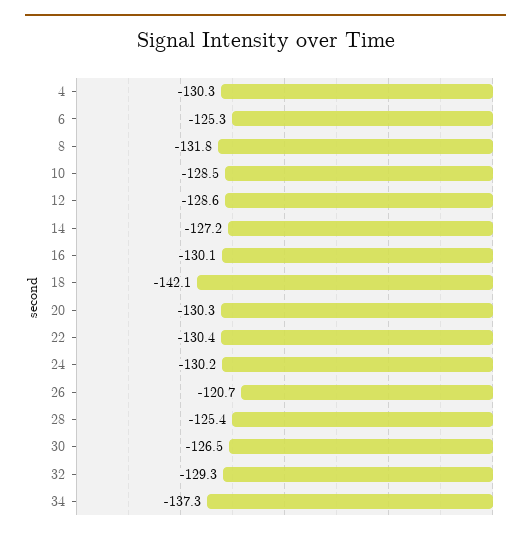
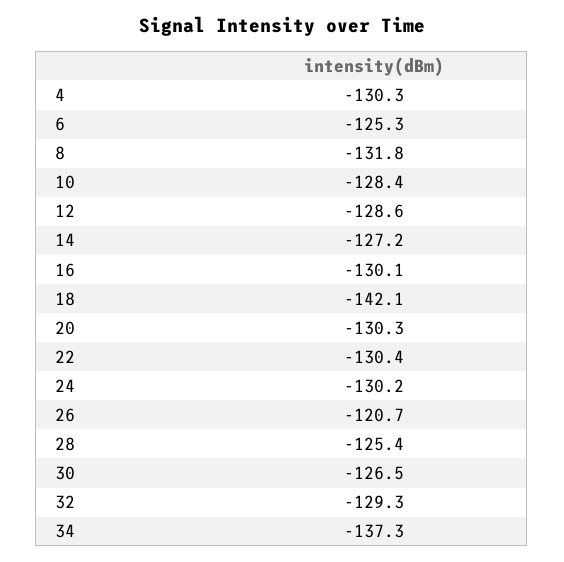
10: -128.5 -> -128.4

